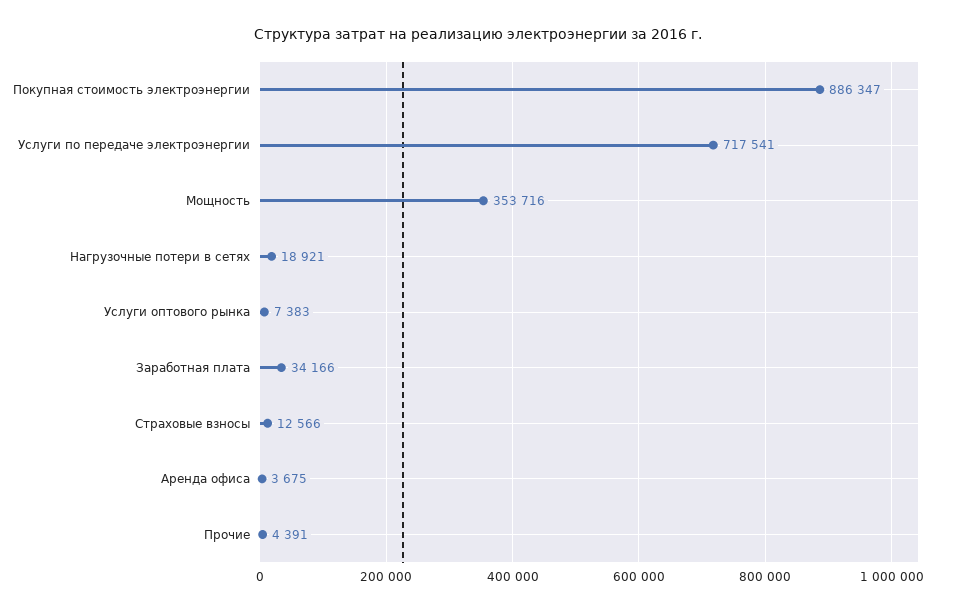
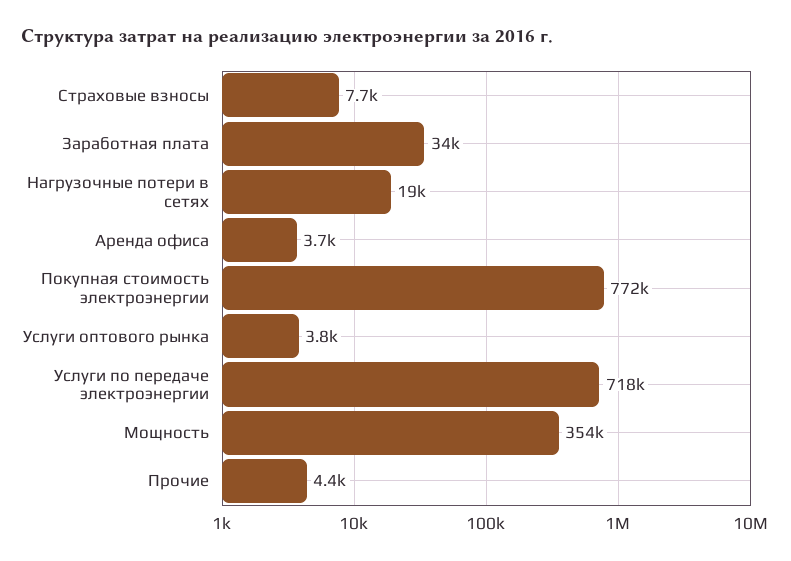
Покупная стоимость электроэнергии: 886347 -> 772000
Услуги оптового рынка: 7383 -> 3800
Страховые взносы: 12566 -> 7700

